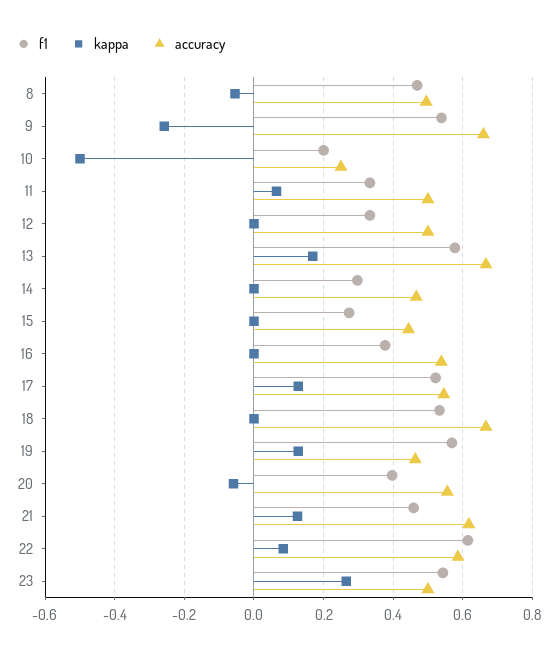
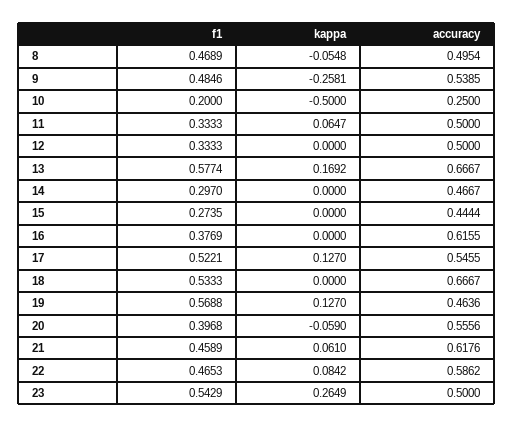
f1, 9: 0.54 -> 0.4846
accuracy, 9: 0.66 -> 0.5385
accuracy, 16: 0.54 -> 0.6155
kappa, 21: 0.12 -> 0.061
f1, 22: 0.62 -> 0.4653

